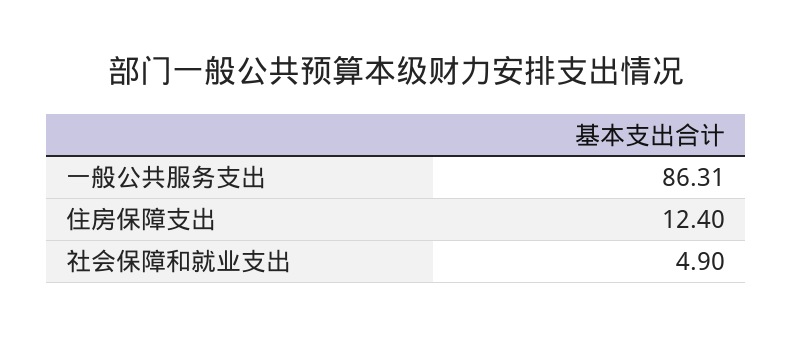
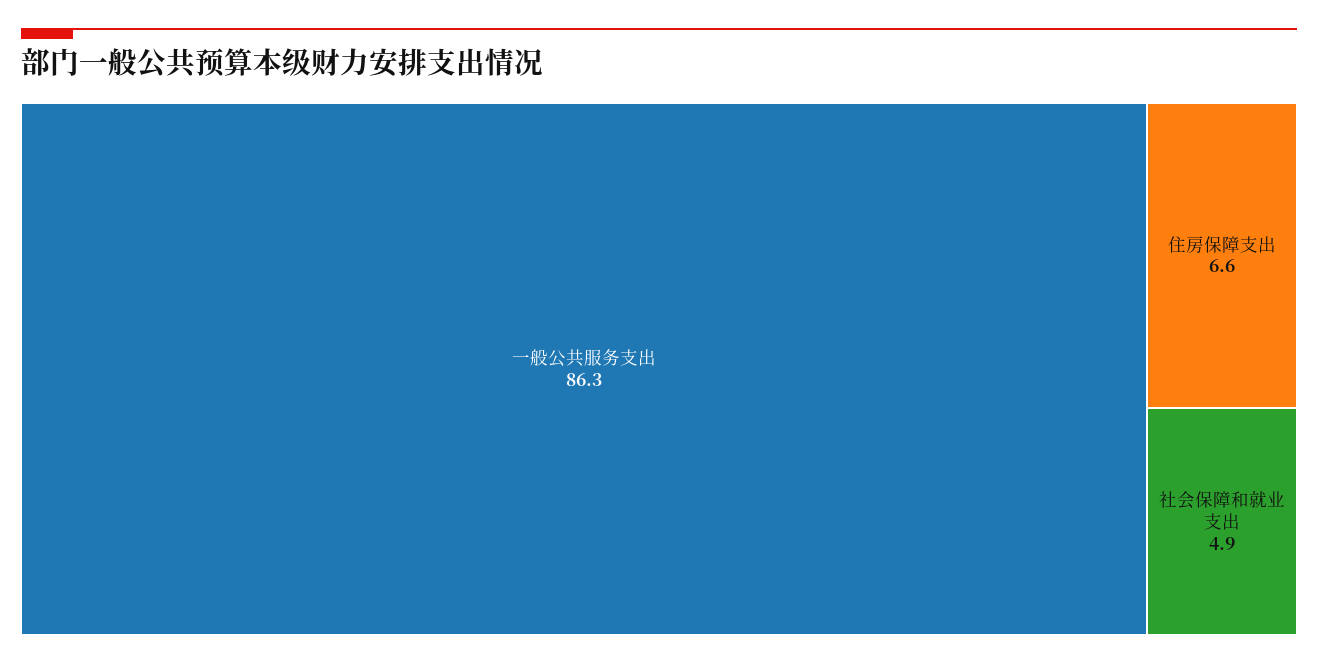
住房保障支出: 12.4 -> 6.6

